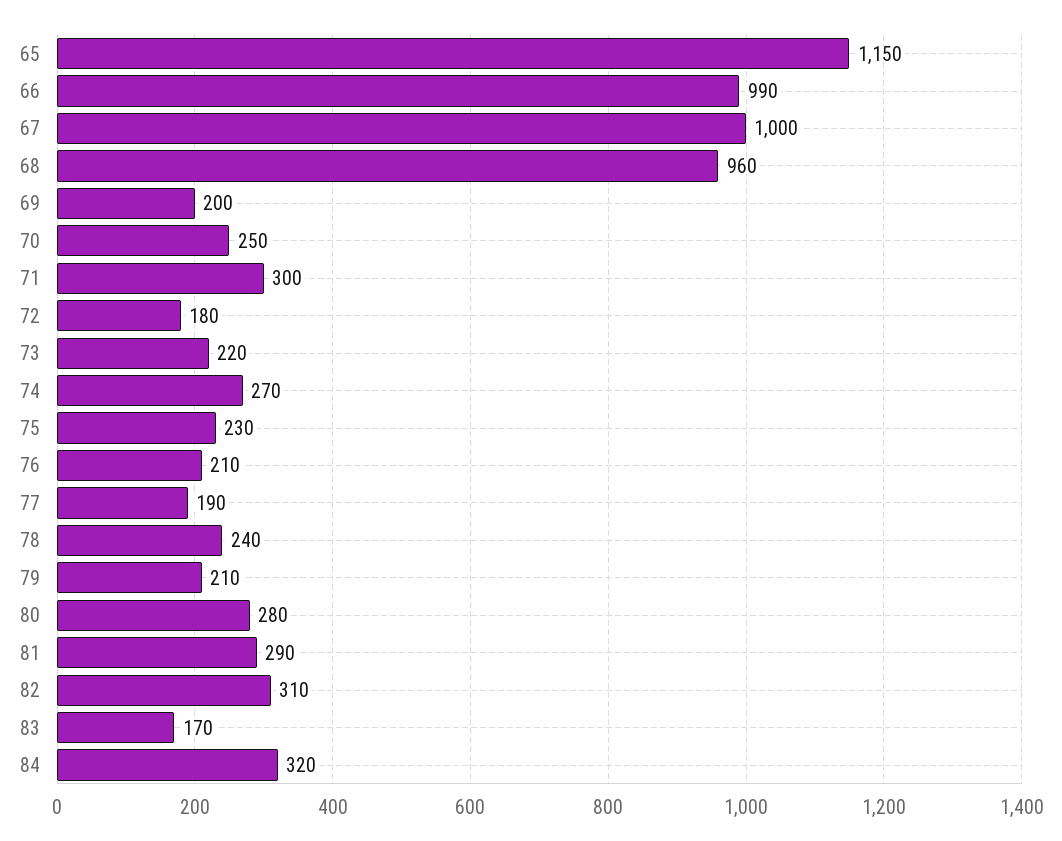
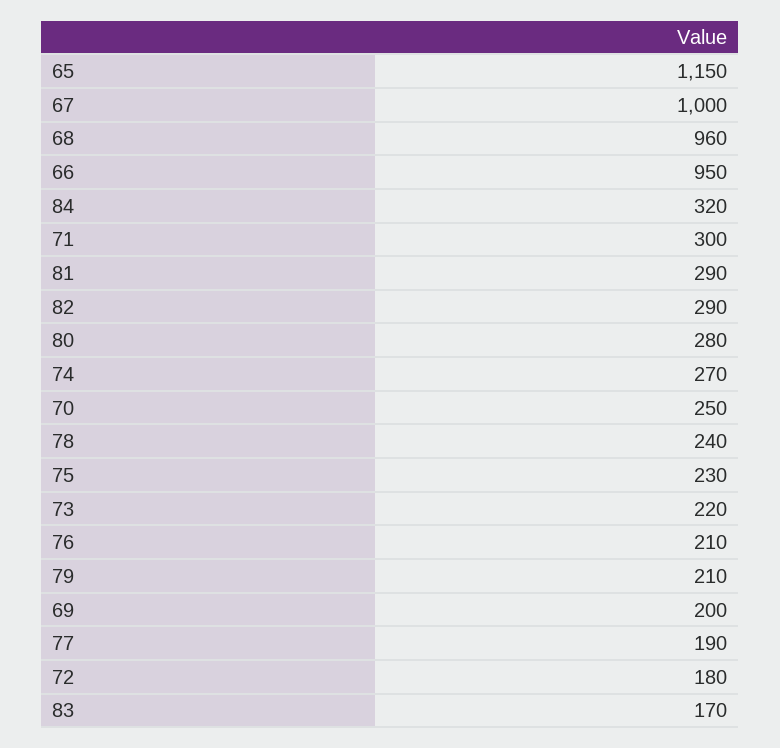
66: 990 -> 950
82: 310 -> 290

